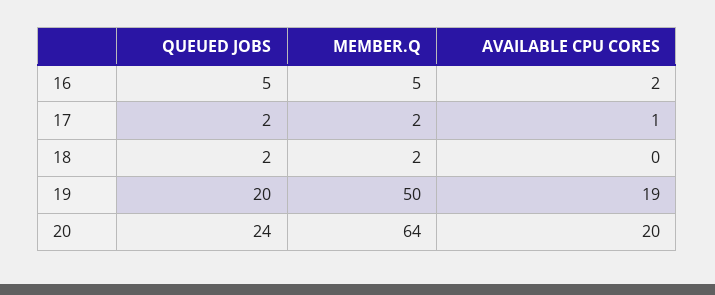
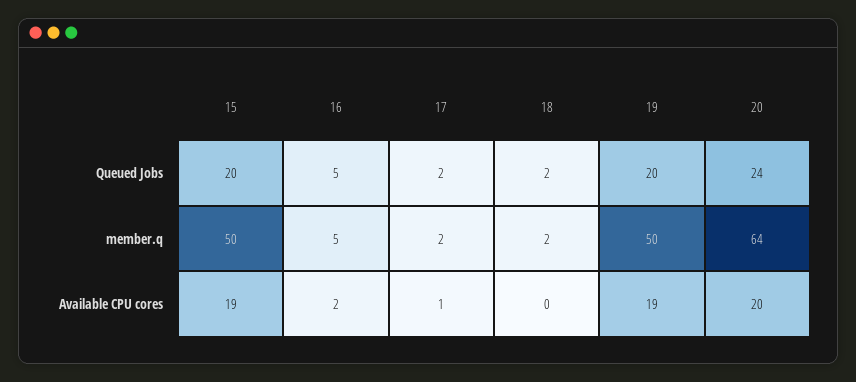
QUEUED JOBS, 15: none -> 20
MEMBER.Q, 15: none -> 50
AVAILABLE CPU CORES, 15: none -> 19

